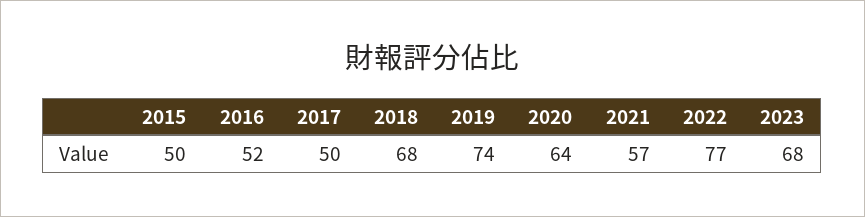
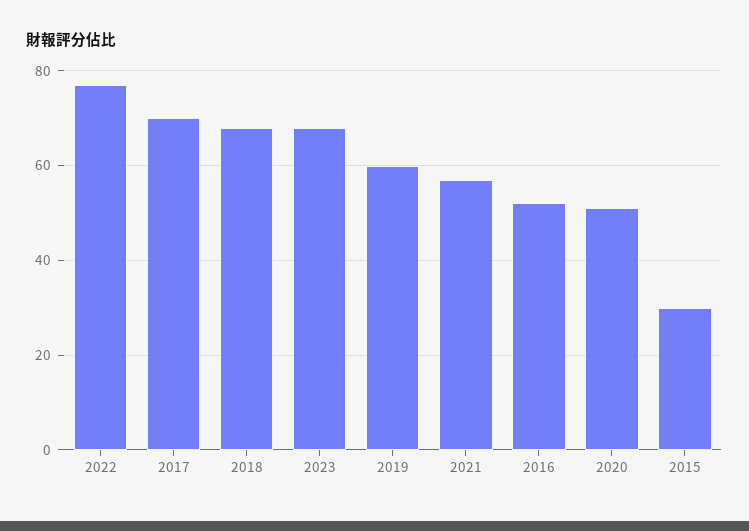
2015: 50 -> 30
2017: 50 -> 70
2019: 74 -> 60
2020: 64 -> 50

